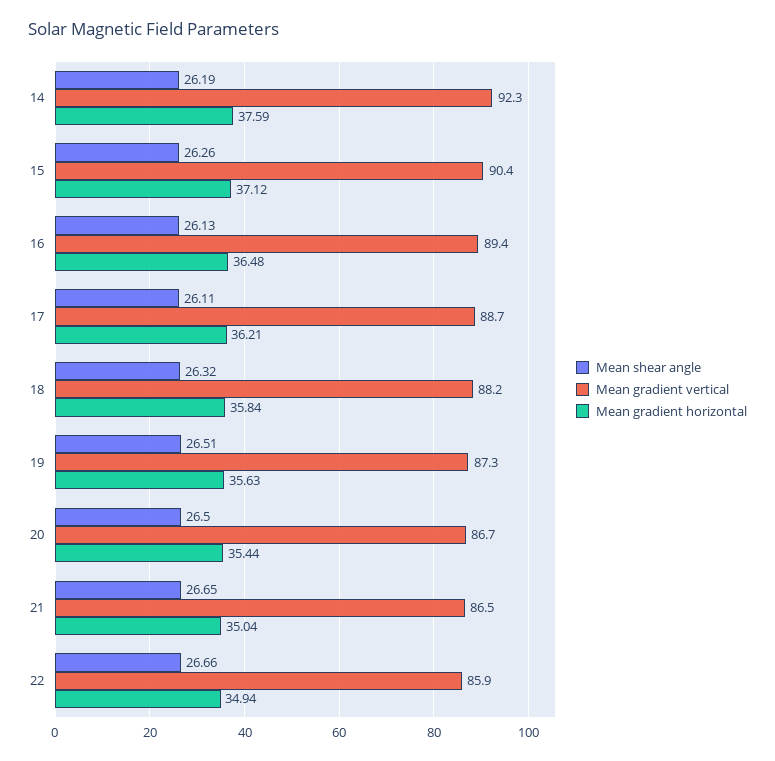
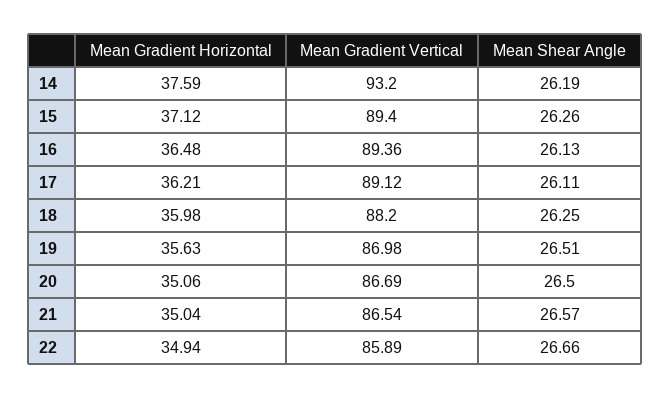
Mean gradient vertical, 14: 92.3 -> 93.2
Mean gradient vertical, 15: 90.4 -> 89.4
Mean gradient vertical, 17: 88.7 -> 89.12
Mean shear angle, 18: 26.32 -> 26.25
Mean gradient horizontal, 18: 35.84 -> 35.98
Mean gradient vertical, 19: 87.3 -> 86.98
Mean gradient horizontal, 20: 35.44 -> 35.06
Mean shear angle, 21: 26.65 -> 26.57

